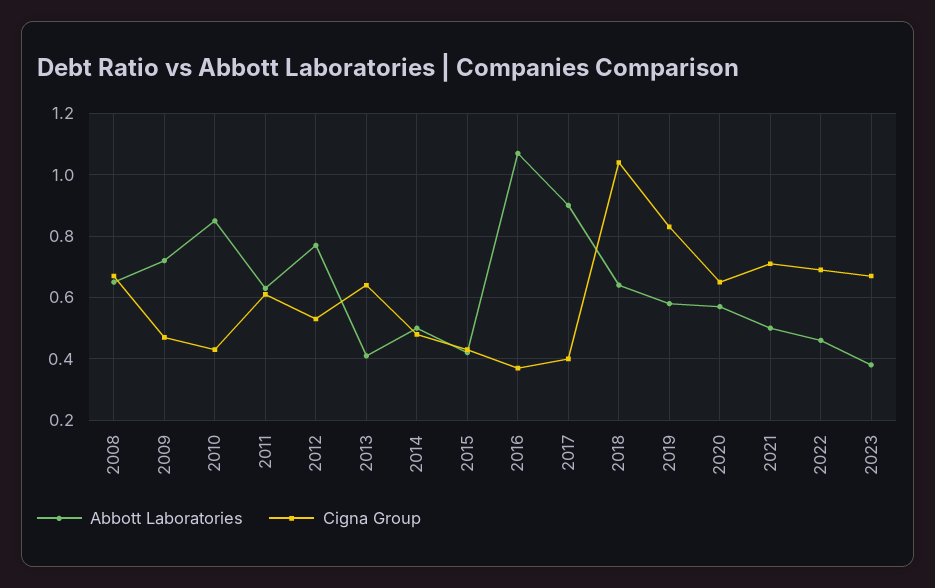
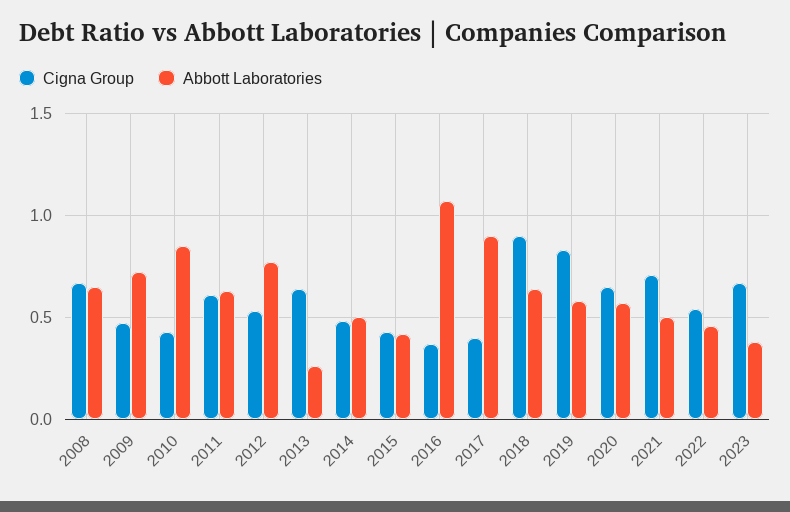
Abbott Laboratories, 2013: 0.4 -> 0.25
Cigna Group, 2018: 1.05 -> 0.9
Cigna Group, 2022: 0.7 -> 0.55

